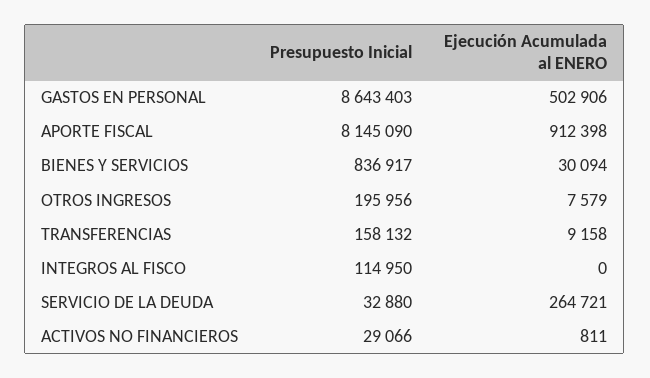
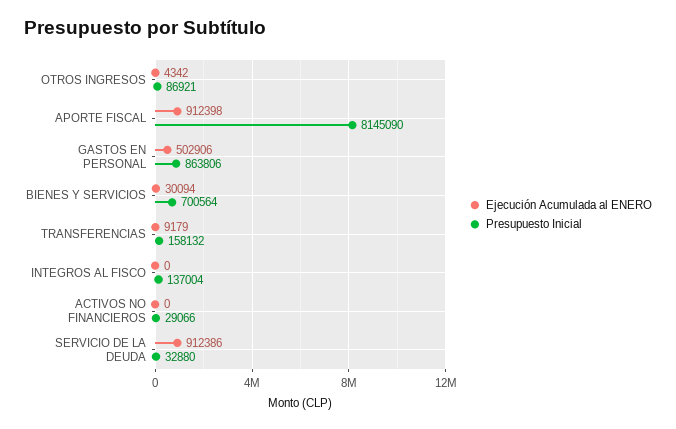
Presupuesto Inicial, GASTOS EN PERSONAL: 8643403 -> 863806
Presupuesto Inicial, BIENES Y SERVICIOS: 836917 -> 700564
Presupuesto Inicial, OTROS INGRESOS: 195956 -> 86921
Ejecución Acumulada al ENERO, OTROS INGRESOS: 7579 -> 4342
Ejecución Acumulada al ENERO, TRANSFERENCIAS: 9158 -> 9179
Presupuesto Inicial, INTEGROS AL FISCO: 114950 -> 137004
Ejecución Acumulada al ENERO, SERVICIO DE LA DEUDA: 264721 -> 912386
Ejecución Acumulada al ENERO, ACTIVOS NO FINANCIEROS: 811 -> 0

